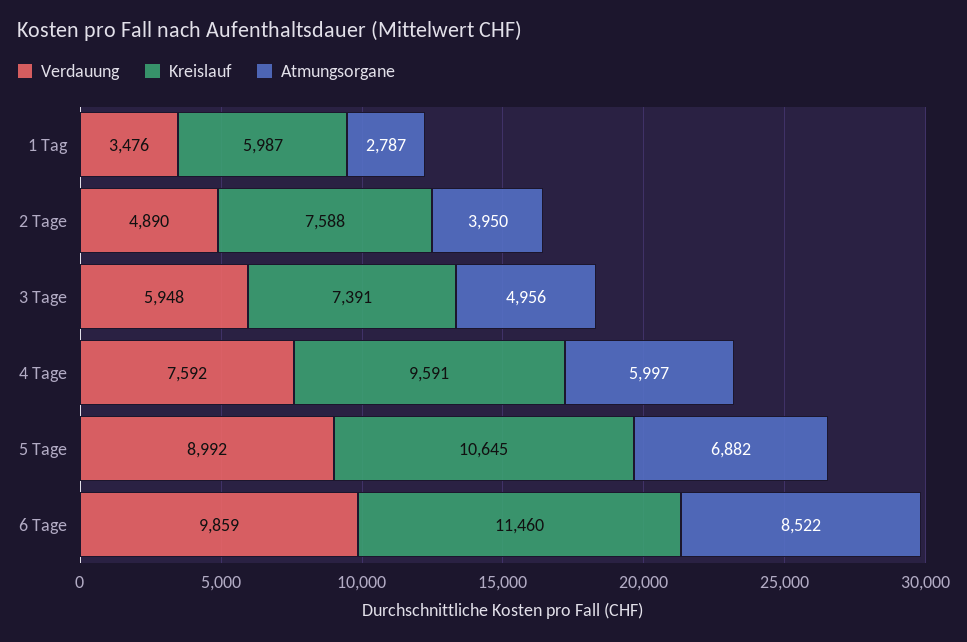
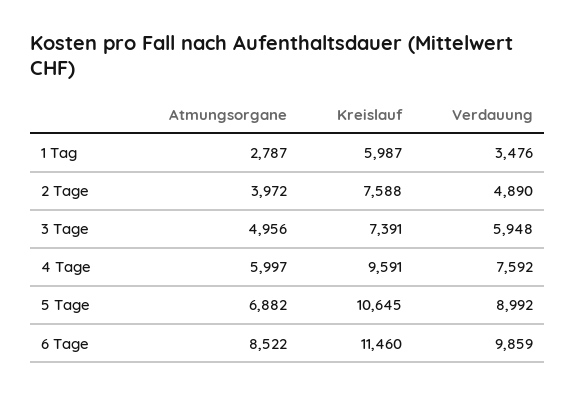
Atmungsorgane, 2 Tage: 3950 -> 3972

